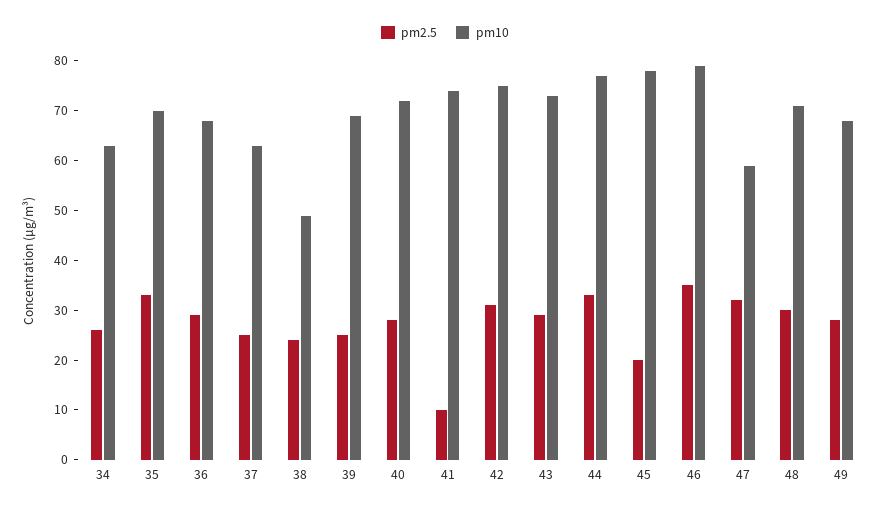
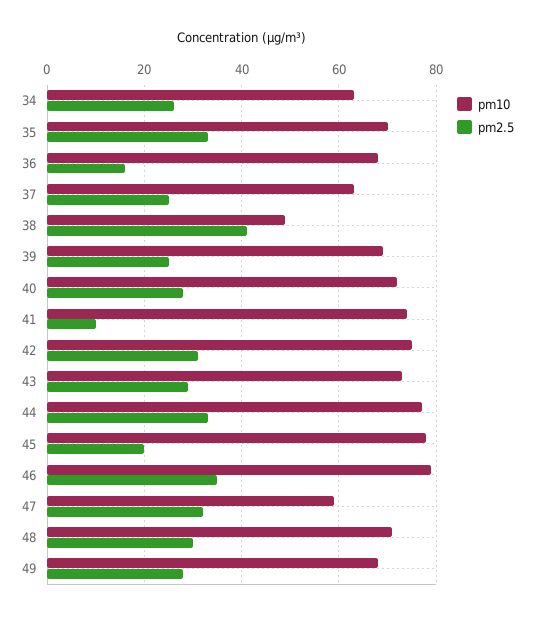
pm2.5, 36: 30 -> 15
pm2.5, 38: 25 -> 40

